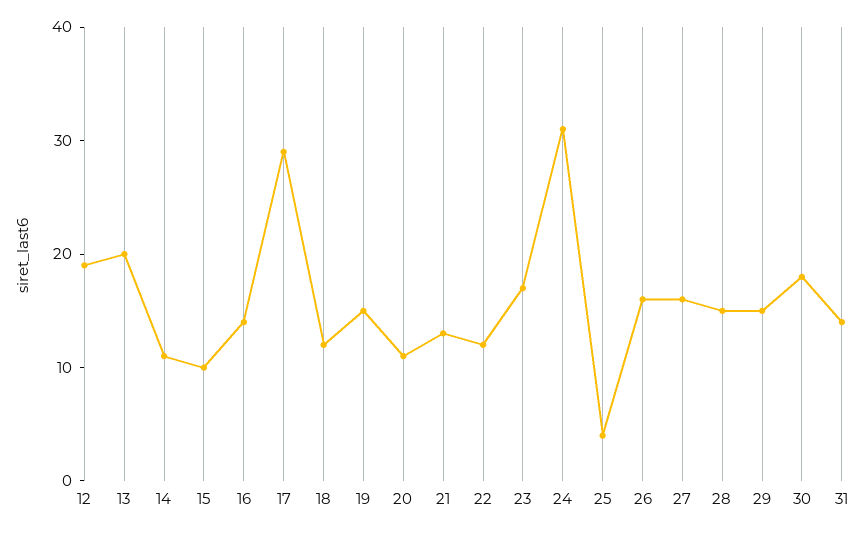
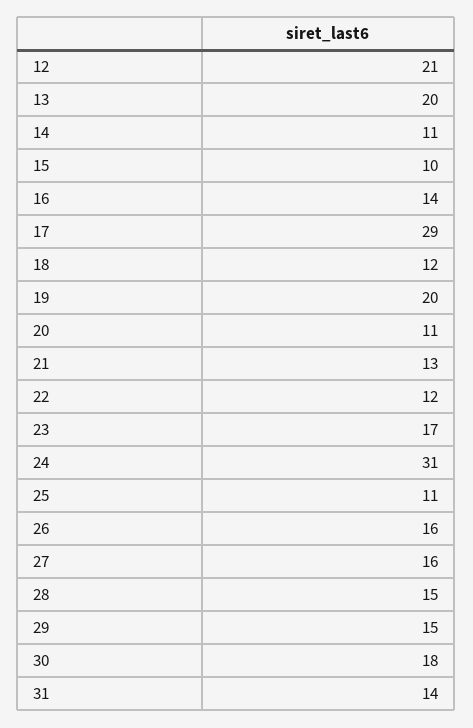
12: 19 -> 21
19: 15 -> 20
25: 4 -> 11

